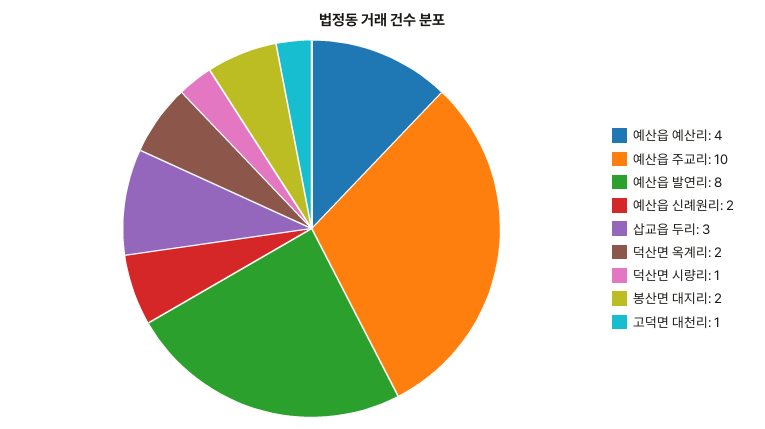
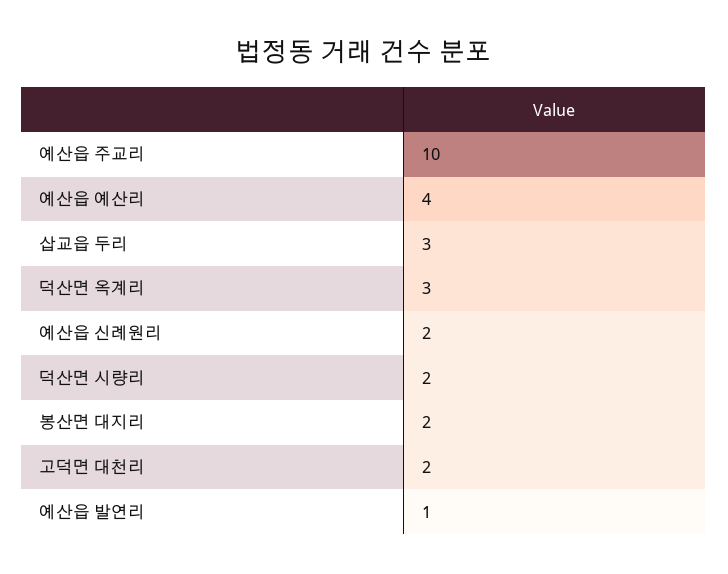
예산읍 발연리: 8 -> 1
덕산면 옥계리: 2 -> 3
덕산면 시량리: 1 -> 2
고덕면 대천리: 1 -> 2

